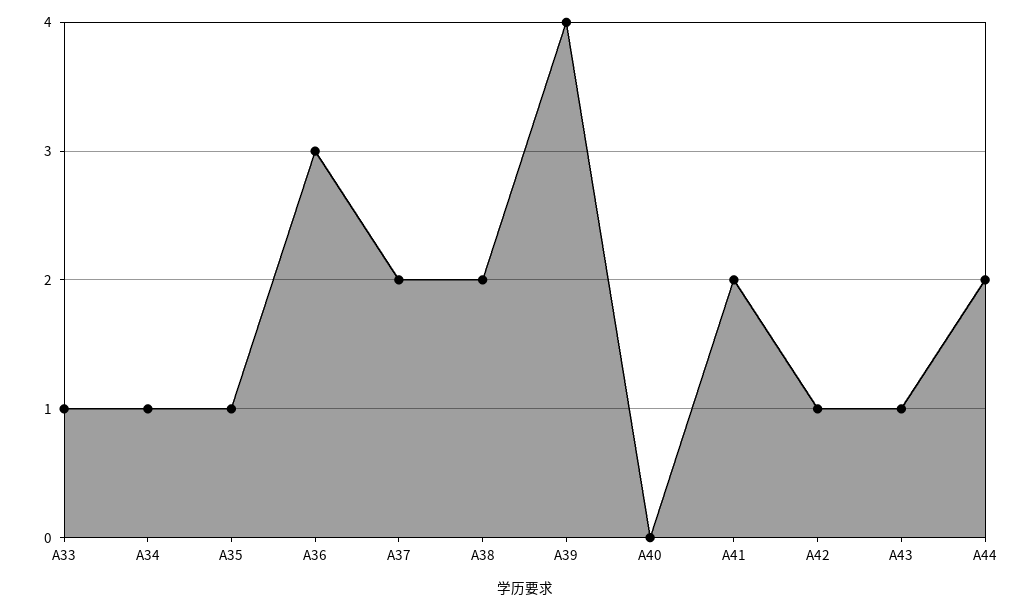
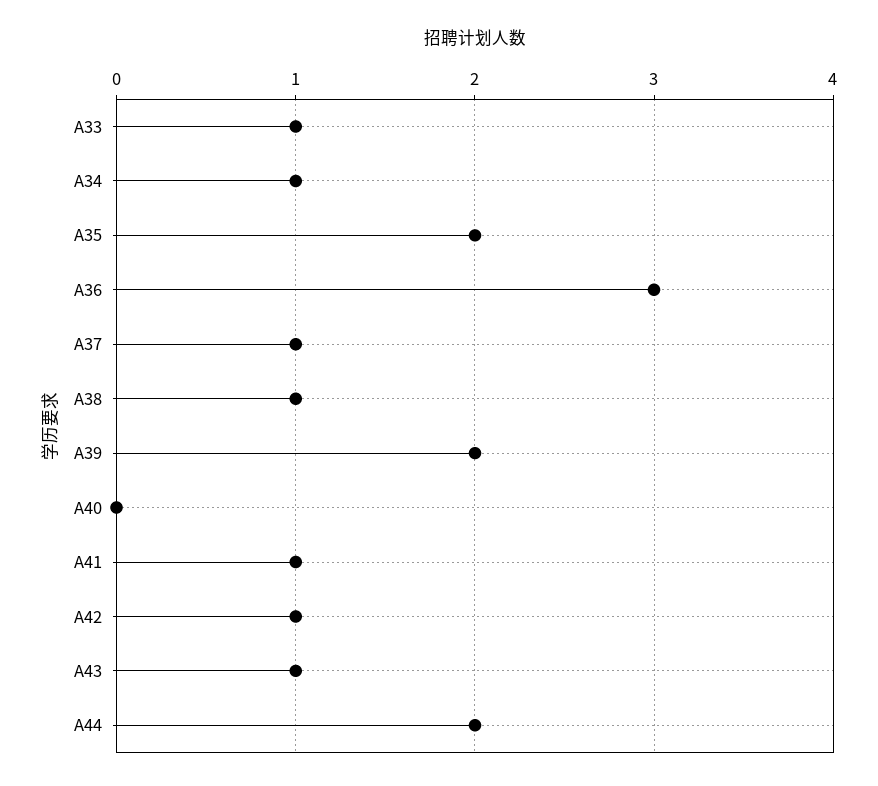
A35: 1 -> 2
A37: 2 -> 1
A38: 2 -> 1
A39: 4 -> 2
A41: 2 -> 1

